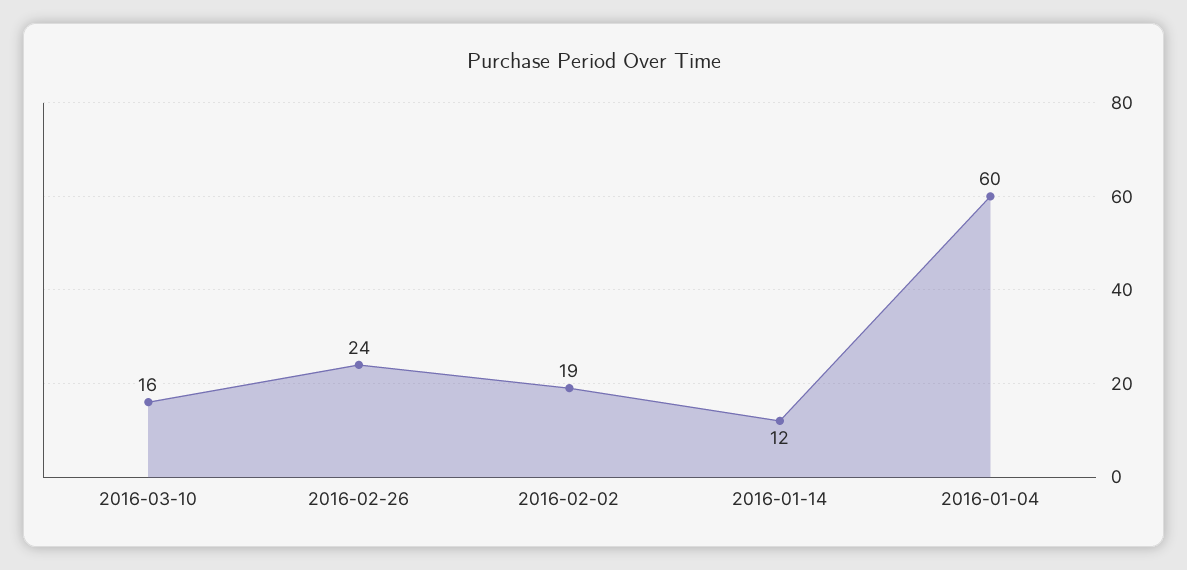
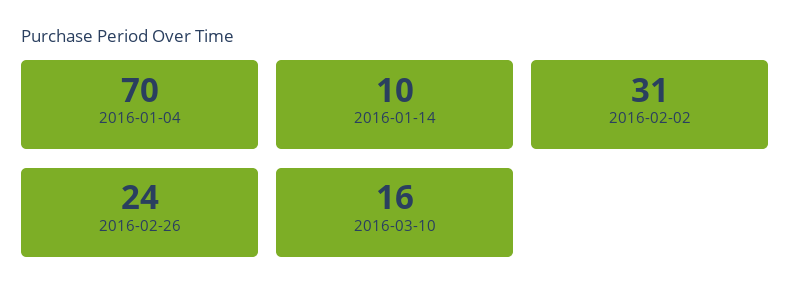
2016-02-02: 19 -> 31
2016-01-14: 12 -> 10
2016-01-04: 60 -> 70

